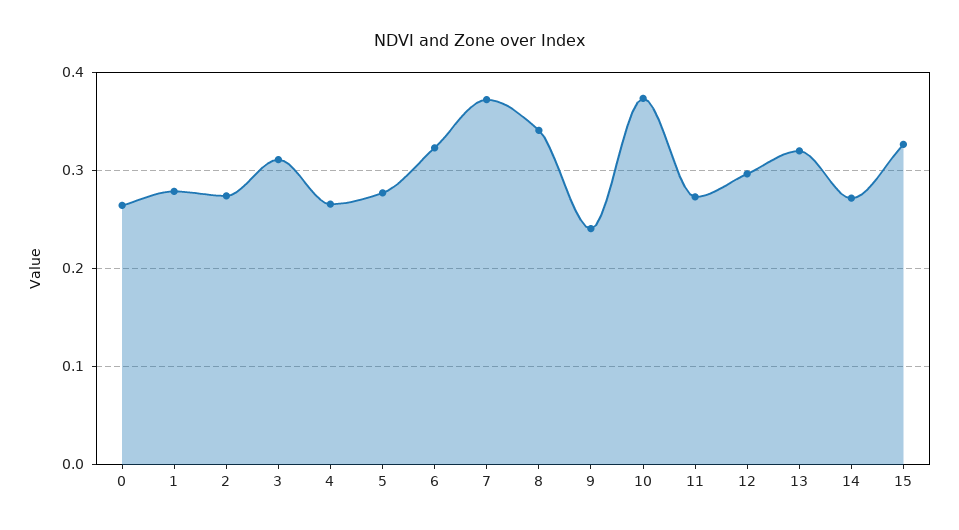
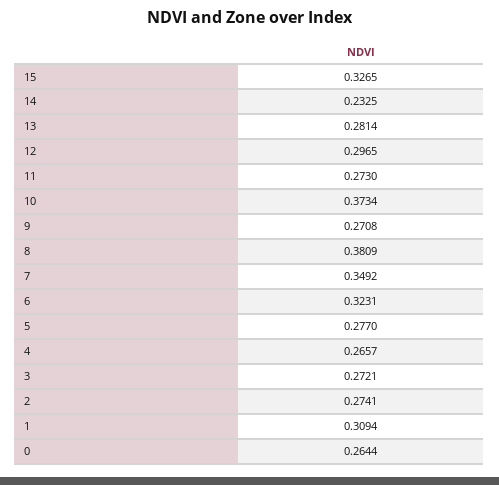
1: 0.28 -> 0.3094
3: 0.31 -> 0.2721
7: 0.37 -> 0.3492
8: 0.34 -> 0.3809
9: 0.24 -> 0.2708
13: 0.32 -> 0.2814
14: 0.27 -> 0.2325

